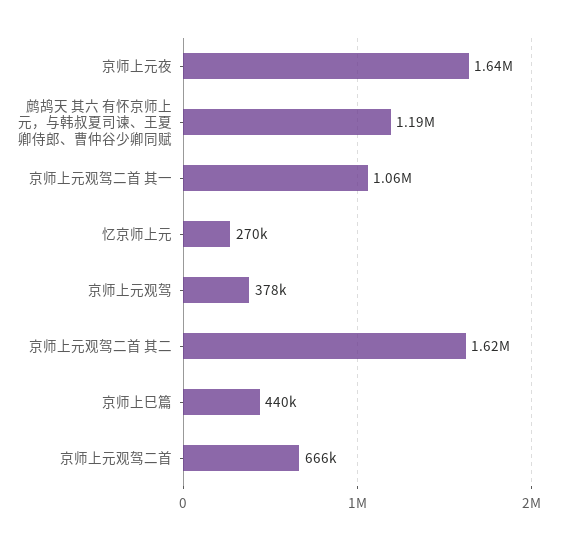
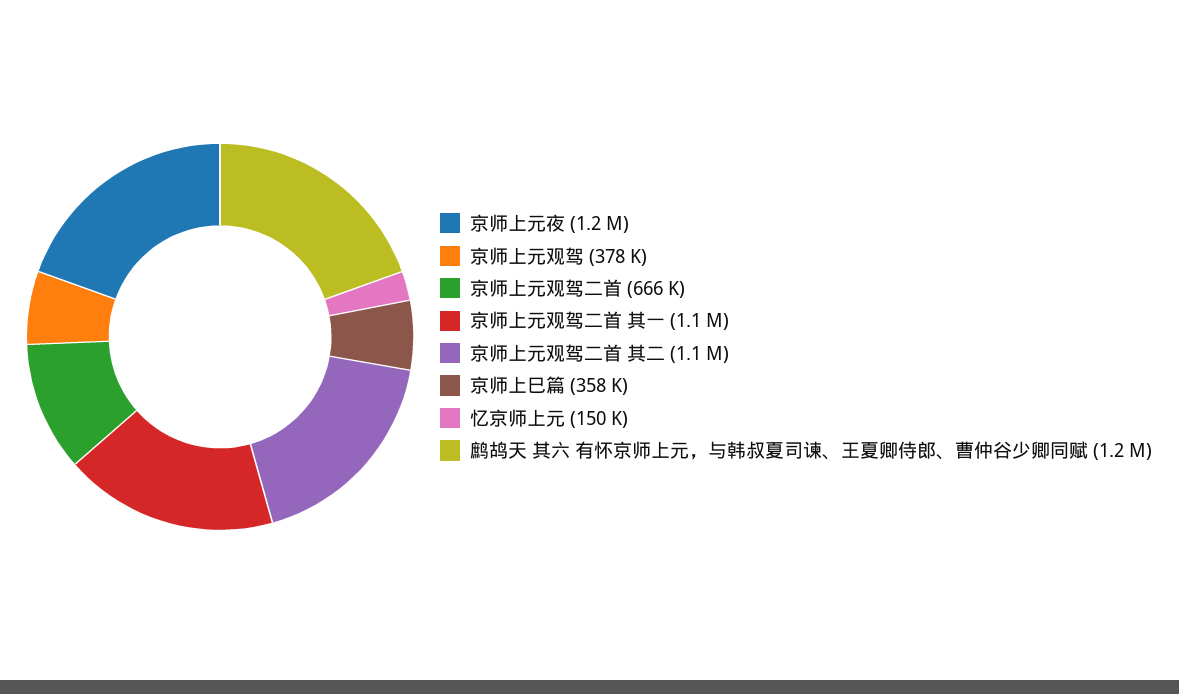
京师上元夜: 1640000 -> 1200000
忆京师上元: 270000 -> 150000
京师上元观驾二首 其二: 1620000 -> 1100000
京师上巳篇: 440000 -> 358000

